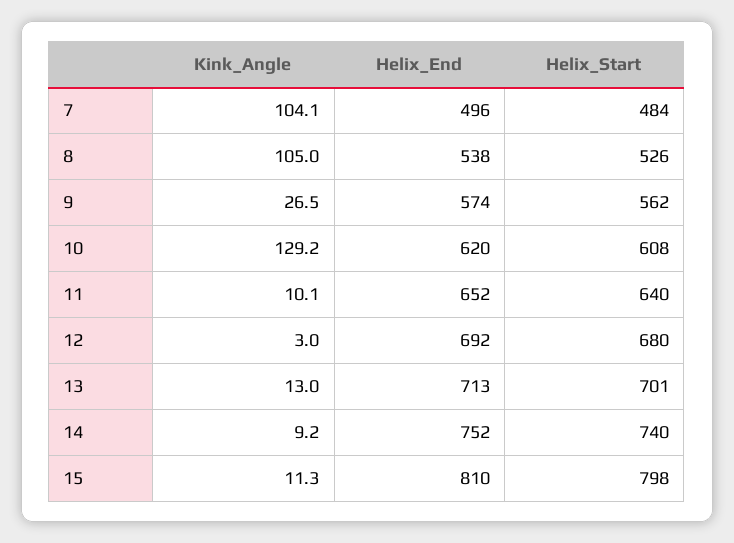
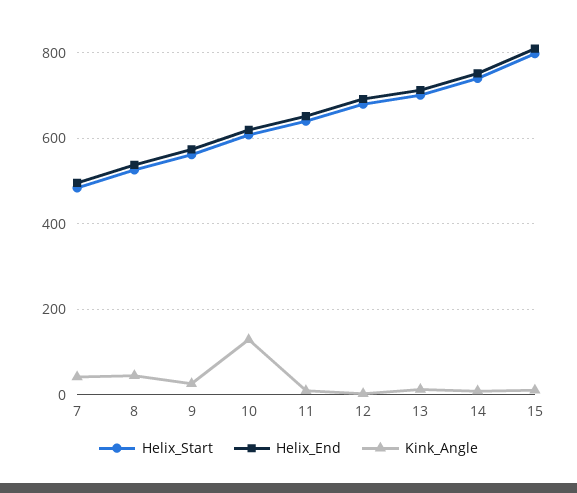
Kink_Angle, 7: 104.1 -> 40
Kink_Angle, 8: 105 -> 40

